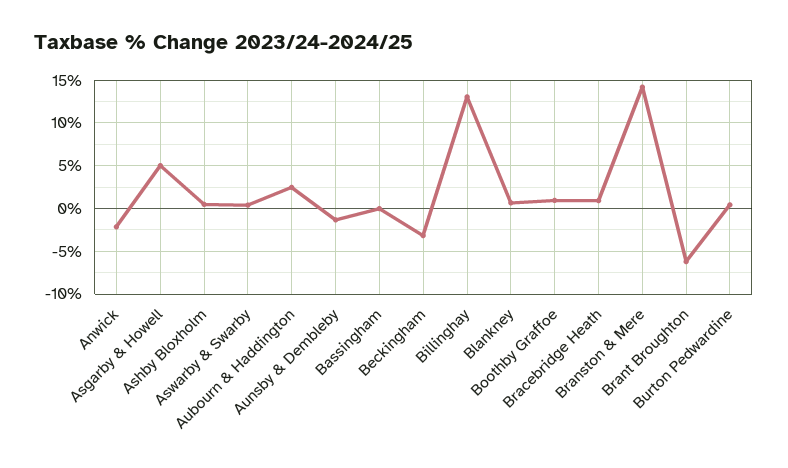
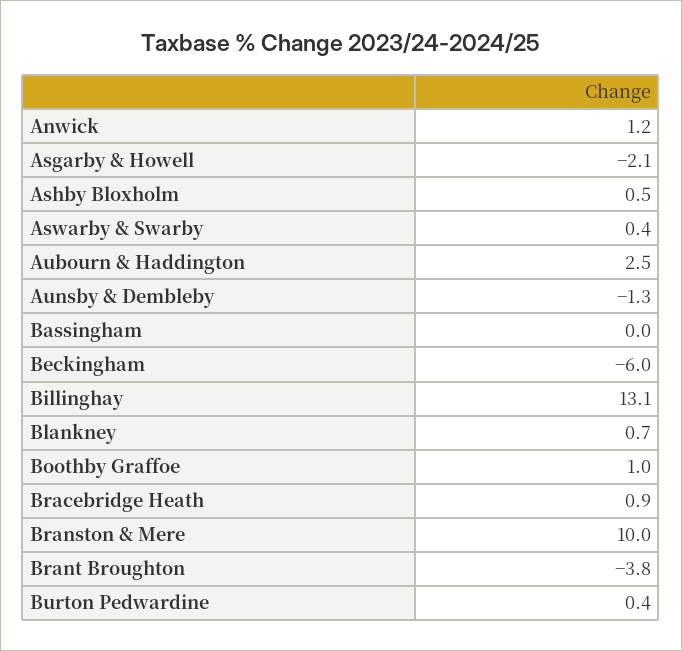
Anwick: -2 -> 1.2
Asgarby & Howell: 5 -> -2.1
Beckingham: -3 -> -6
Branston & Mere: 14 -> 10
Brant Broughton: -6 -> -3.8

